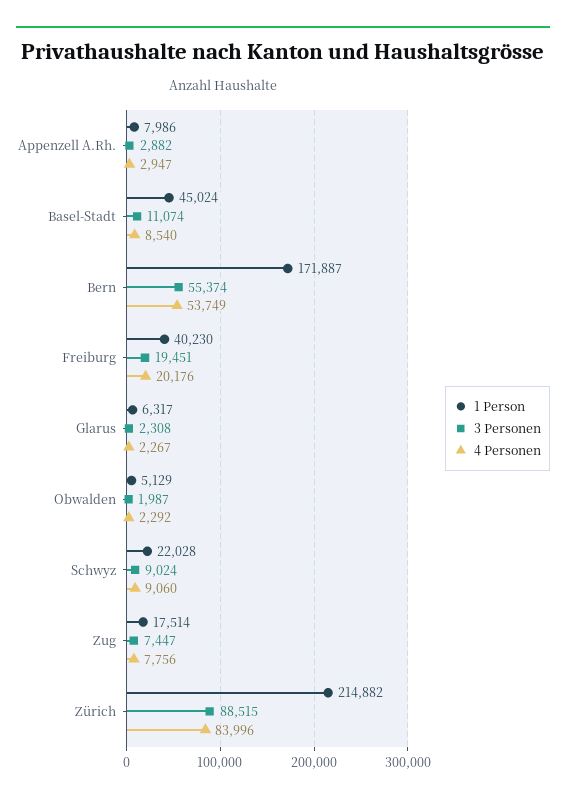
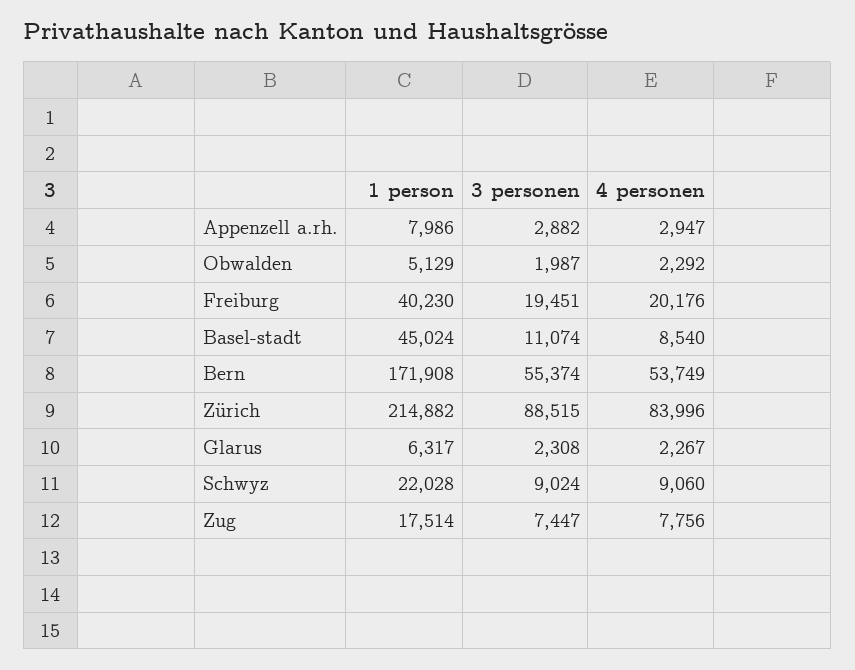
1 Person, Bern: 171887 -> 171908

